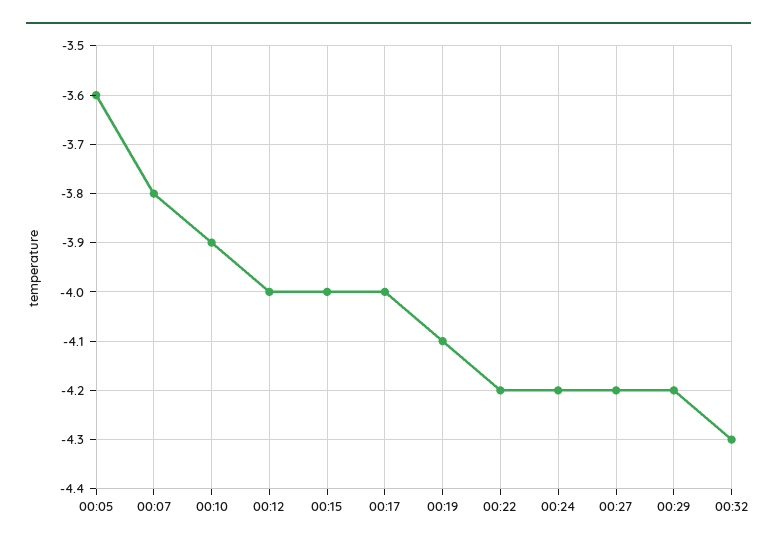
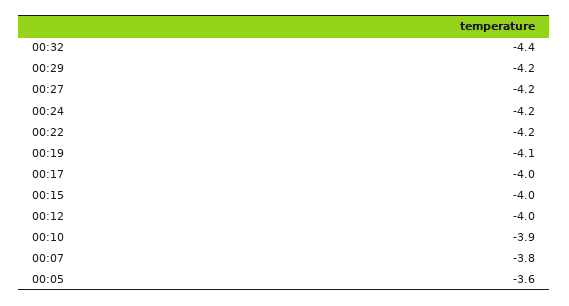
00:32: -4.3 -> -4.4

